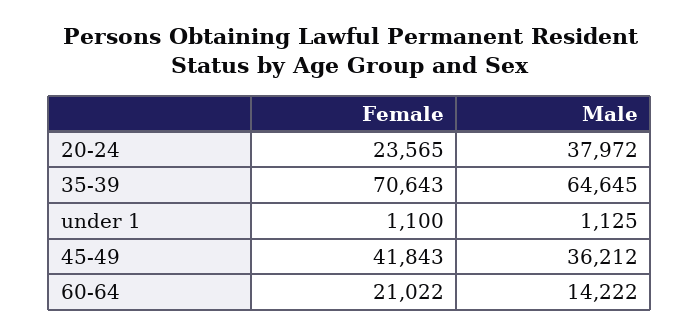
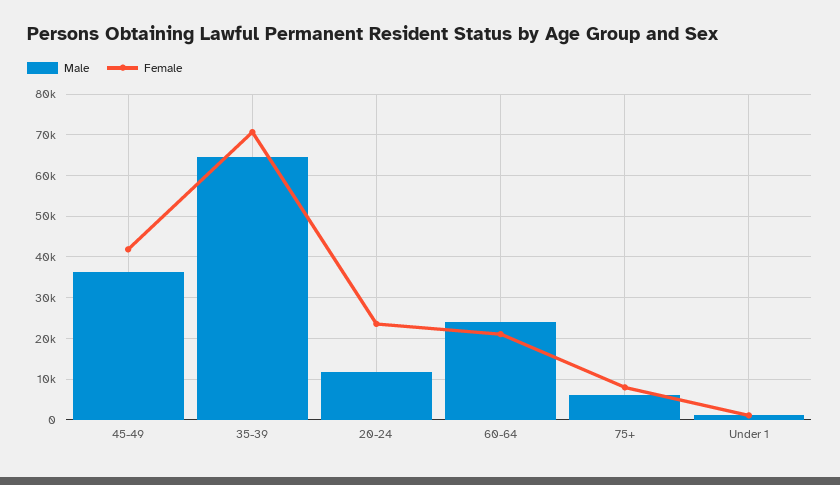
Male, 20-24: 37972 -> 12000
Male, 60-64: 14222 -> 24000
Male, 75+: none -> 6000
Female, 75+: none -> 8000

